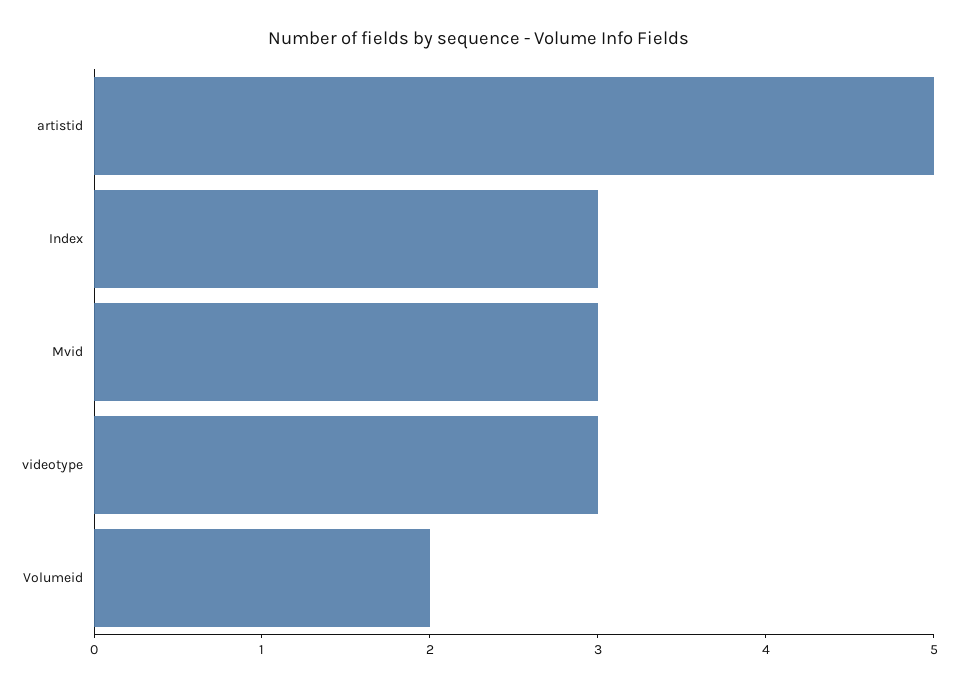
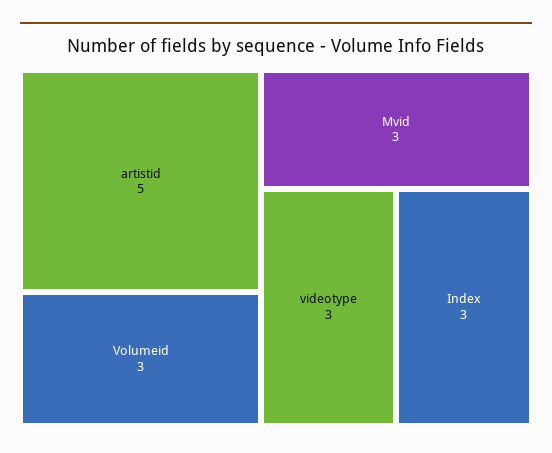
Volumeid: 2 -> 3

